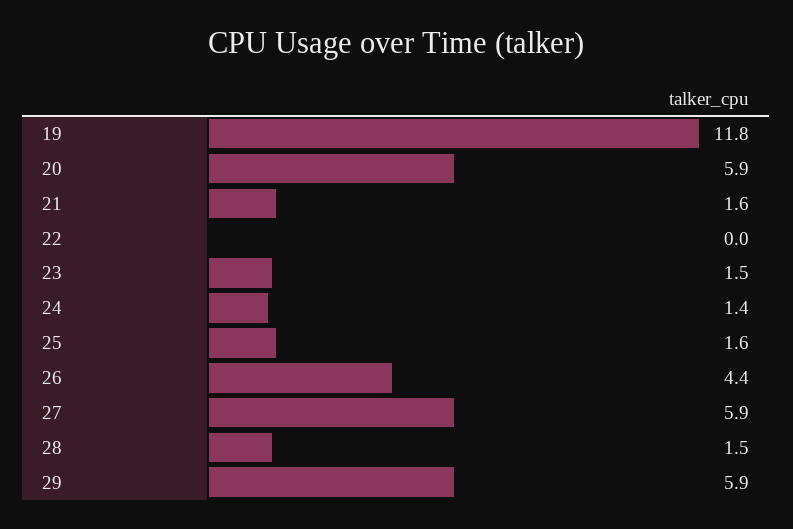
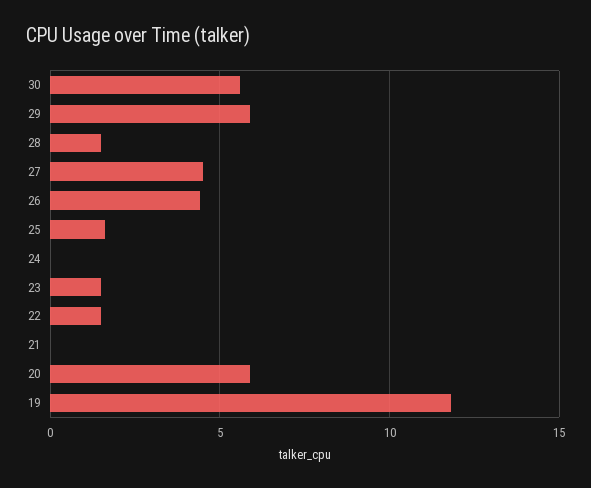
21: 1.6 -> 0
22: 0 -> 1.5
24: 1.4 -> 0
27: 5.9 -> 4.5
30: none -> 5.5

